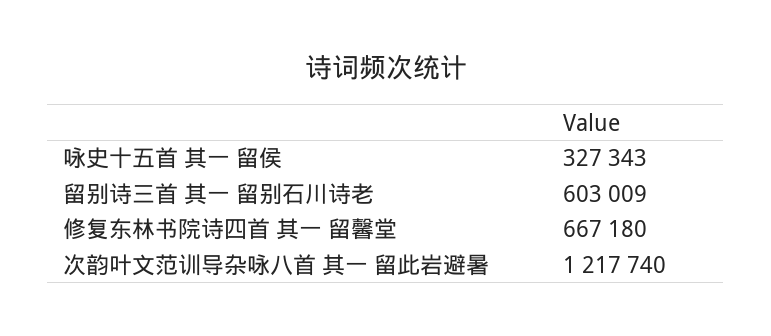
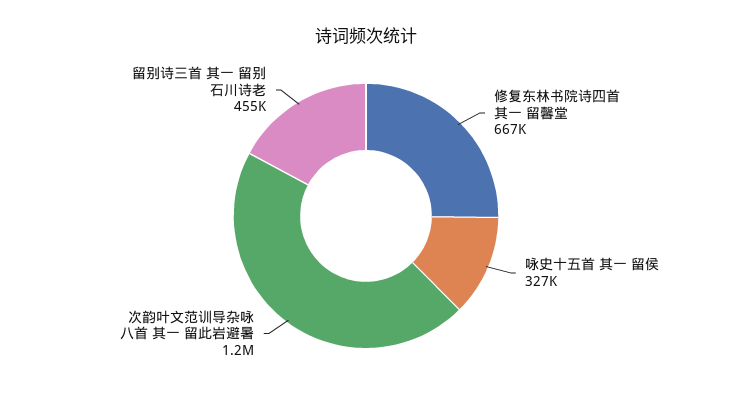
留别诗三首 其一 留别石川诗老: 603009 -> 455000

